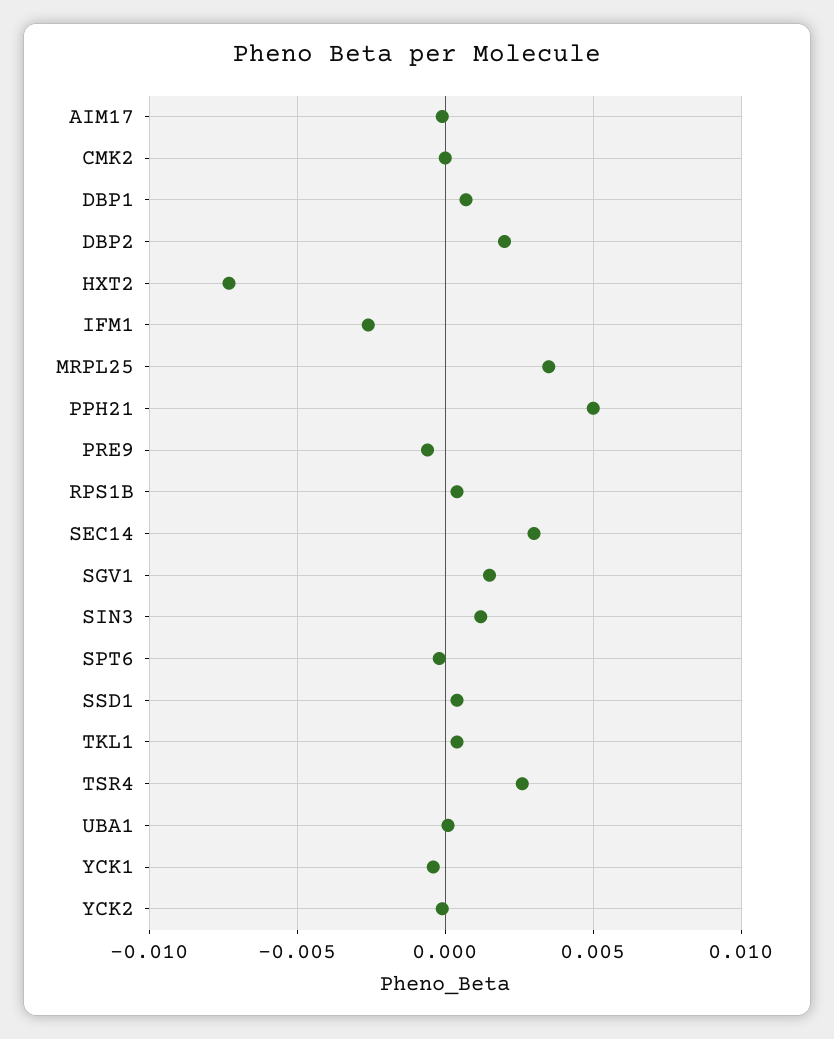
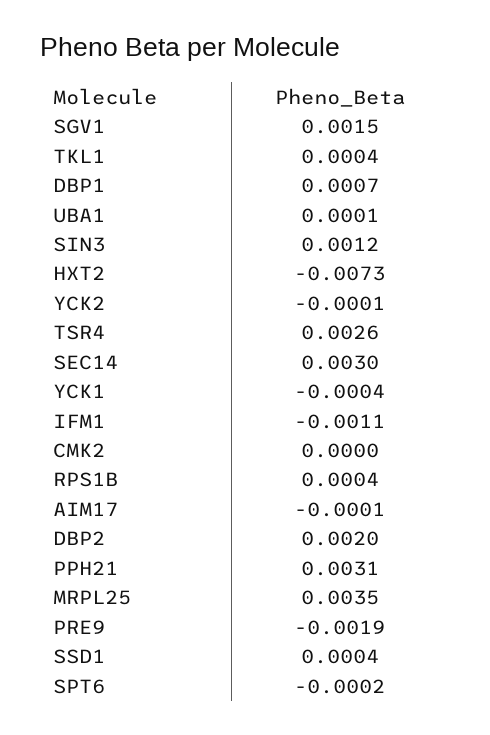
IFM1: -0.0025 -> -0.0011
PPH21: 0.005 -> 0.0031
PRE9: -0.0005 -> -0.0019

